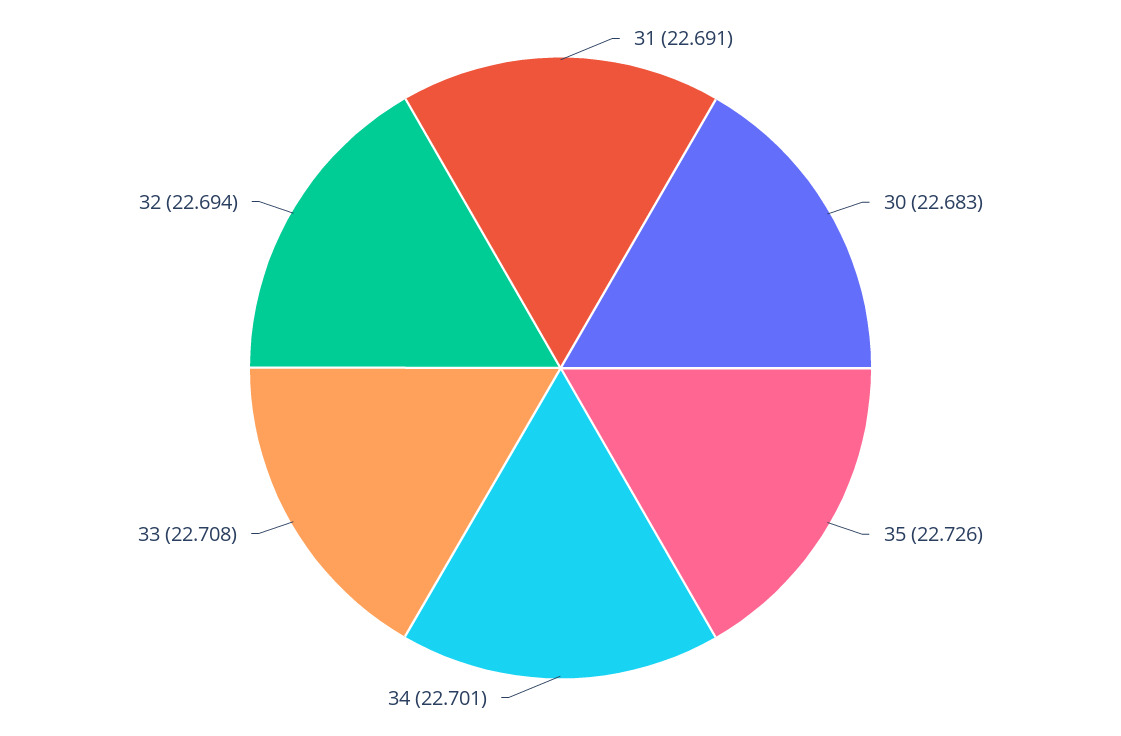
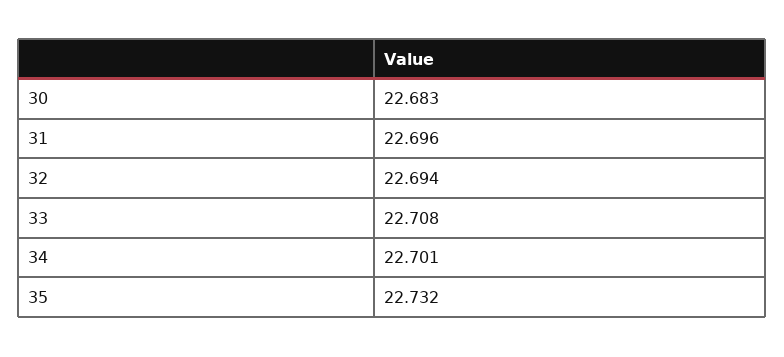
31: 22.691 -> 22.696
35: 22.726 -> 22.732

